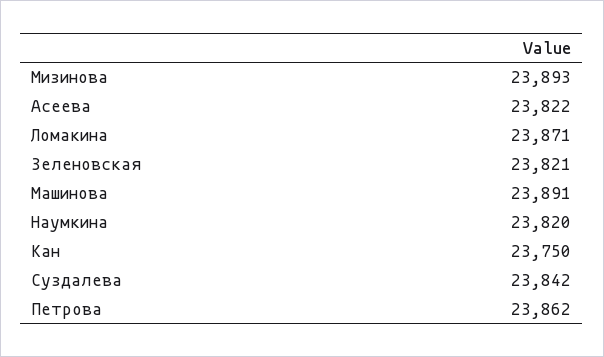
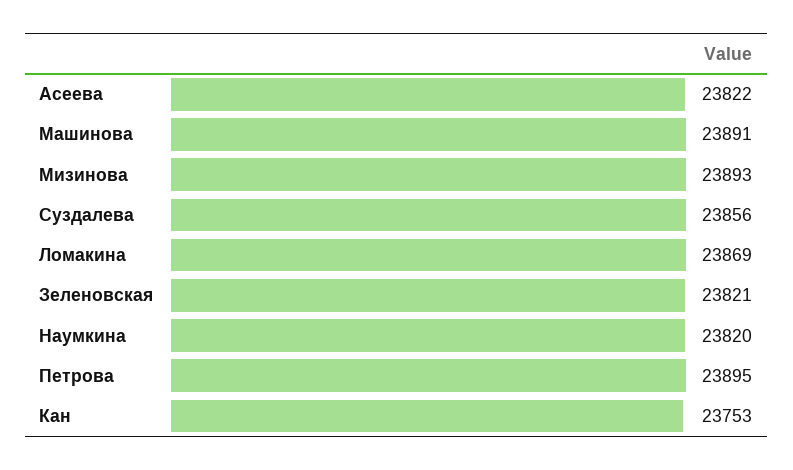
Ломакина: 23871 -> 23869
Кан: 23750 -> 23753
Суздалева: 23842 -> 23856
Петрова: 23862 -> 23895

